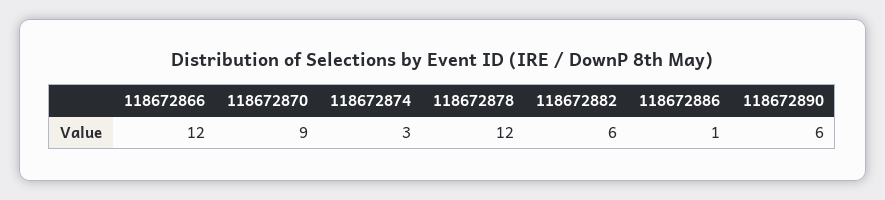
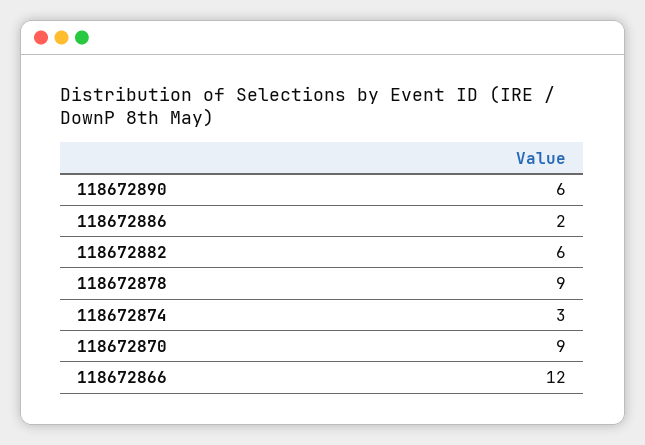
118672878: 12 -> 9
118672886: 1 -> 2

